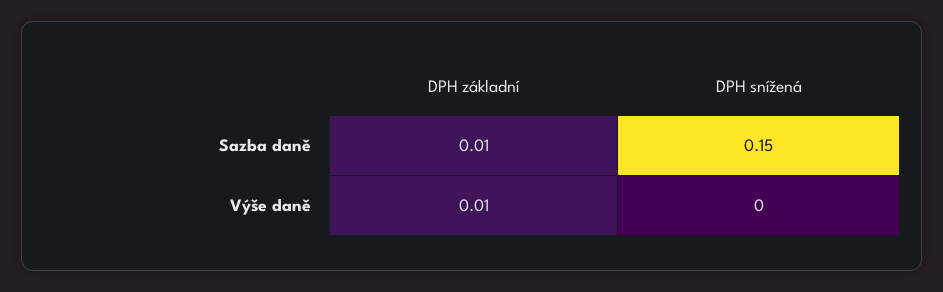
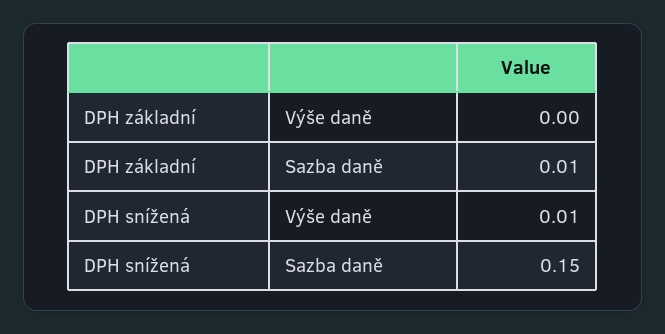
DPH základní, Výše daně: 0.01 -> 0
DPH snížená, Výše daně: 0 -> 0.01

